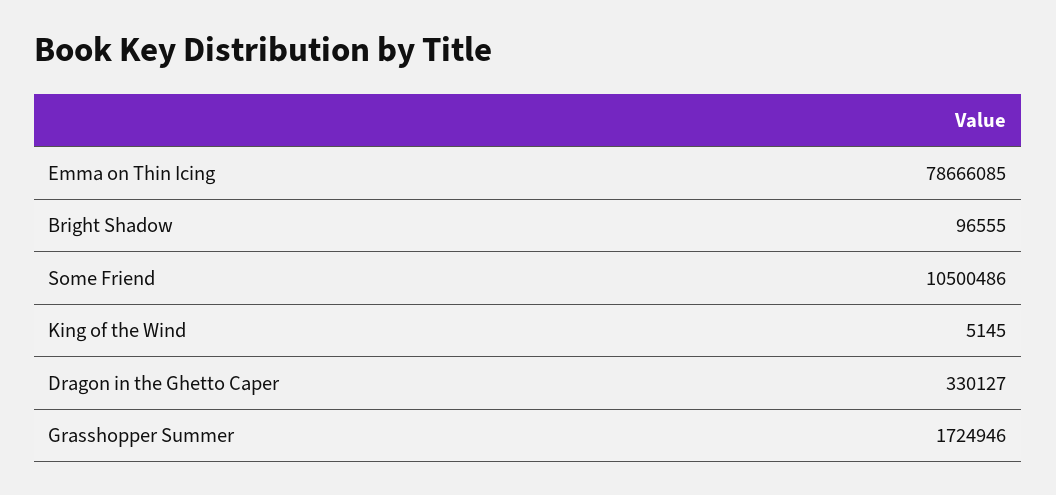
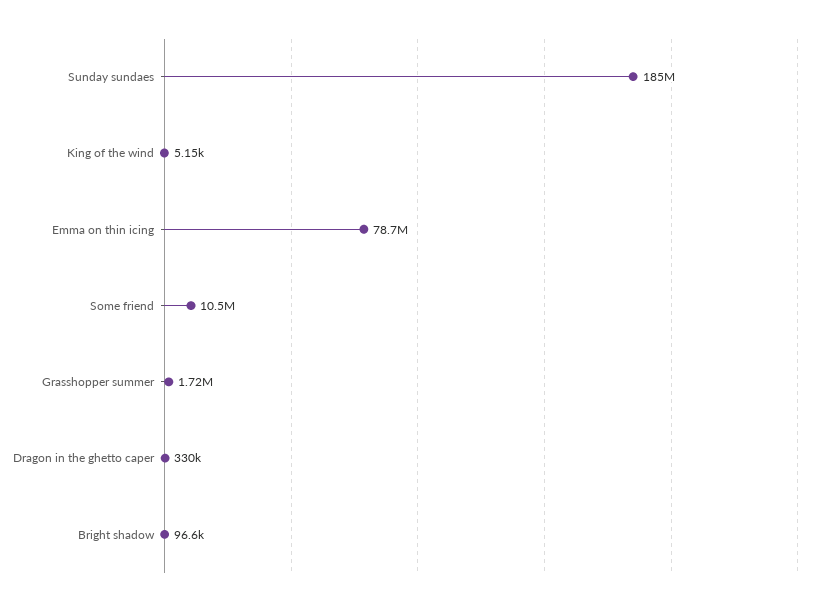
Sunday sundaes: none -> 185000000

